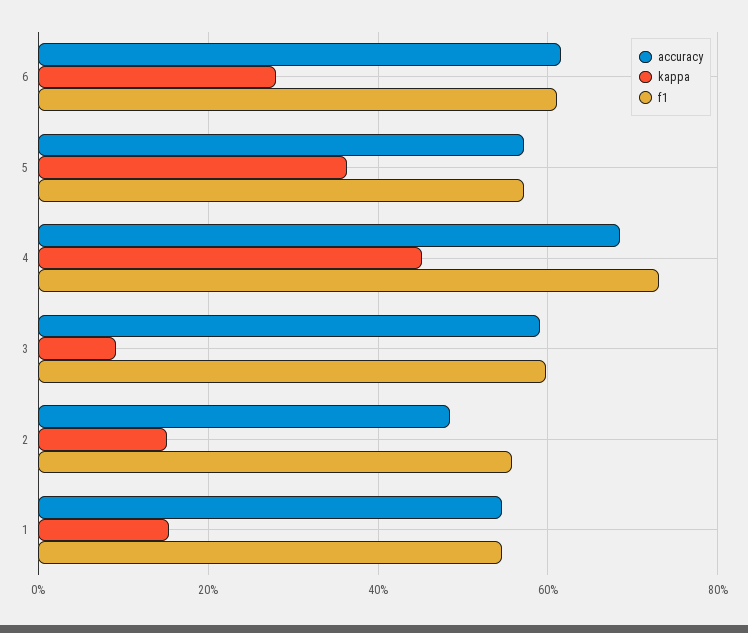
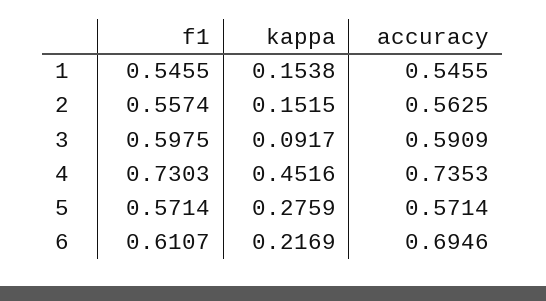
accuracy, 6: 0.62 -> 0.6946
kappa, 6: 0.28 -> 0.2169
kappa, 5: 0.36 -> 0.2759
accuracy, 4: 0.68 -> 0.7353
accuracy, 2: 0.48 -> 0.5625

